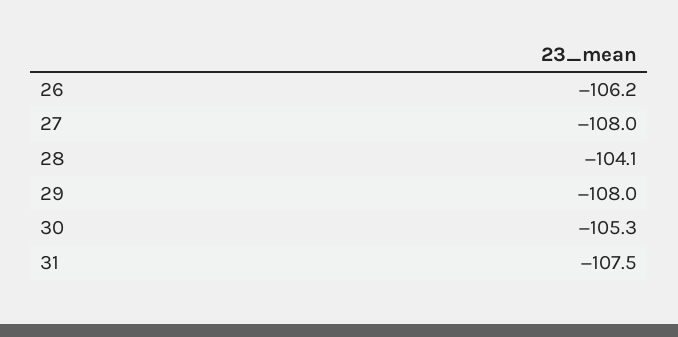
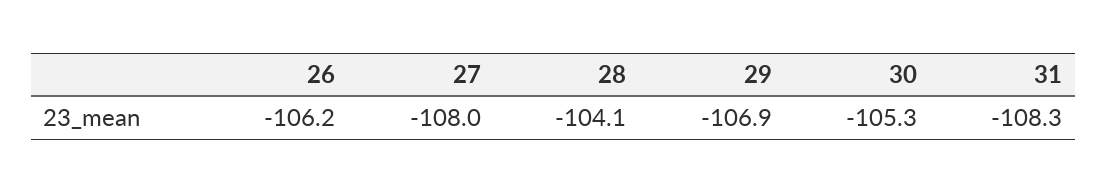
29: -108 -> -106.9
31: -107.5 -> -108.3

